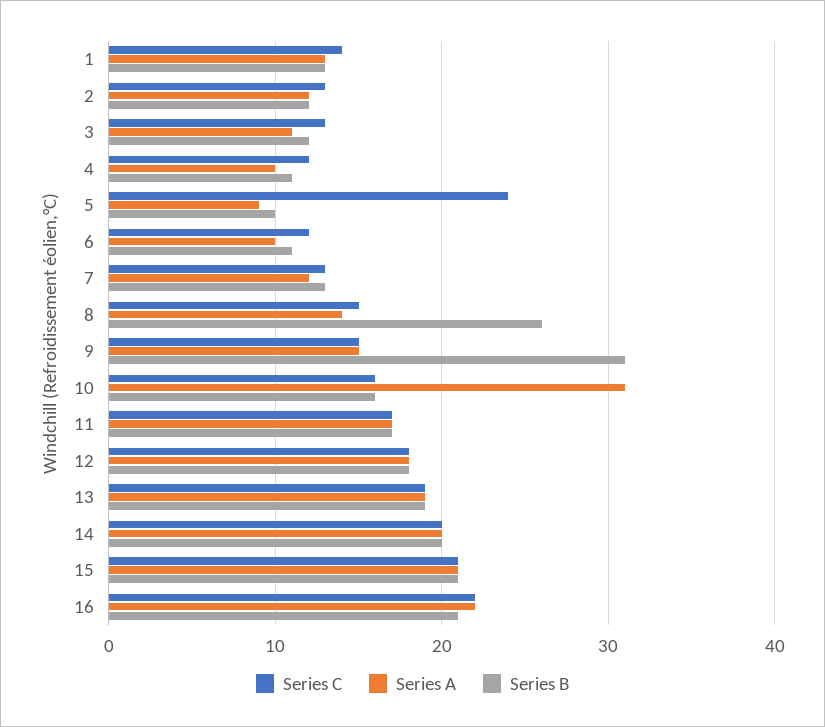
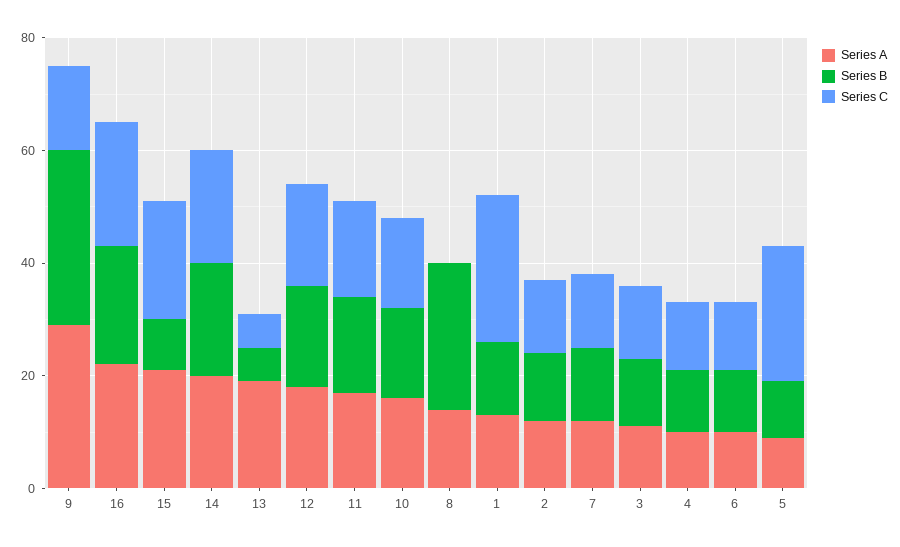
Series C, 1: 14 -> 25
Series C, 8: 15 -> 0
Series A, 9: 15 -> 30
Series A, 10: 31 -> 15
Series C, 13: 19 -> 5
Series B, 13: 19 -> 5
Series B, 15: 21 -> 10

